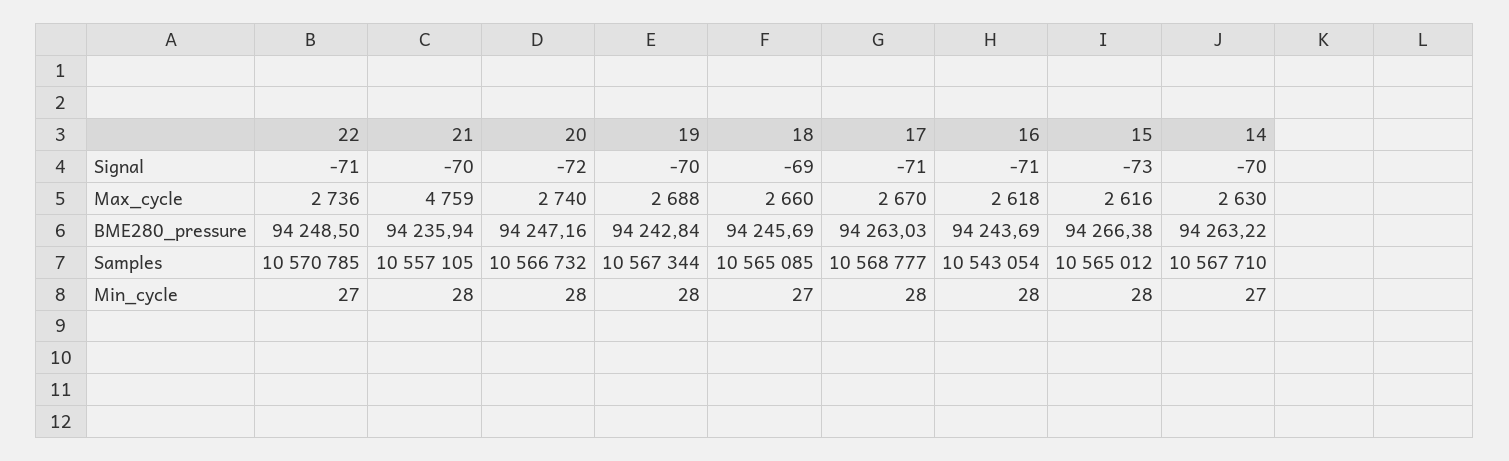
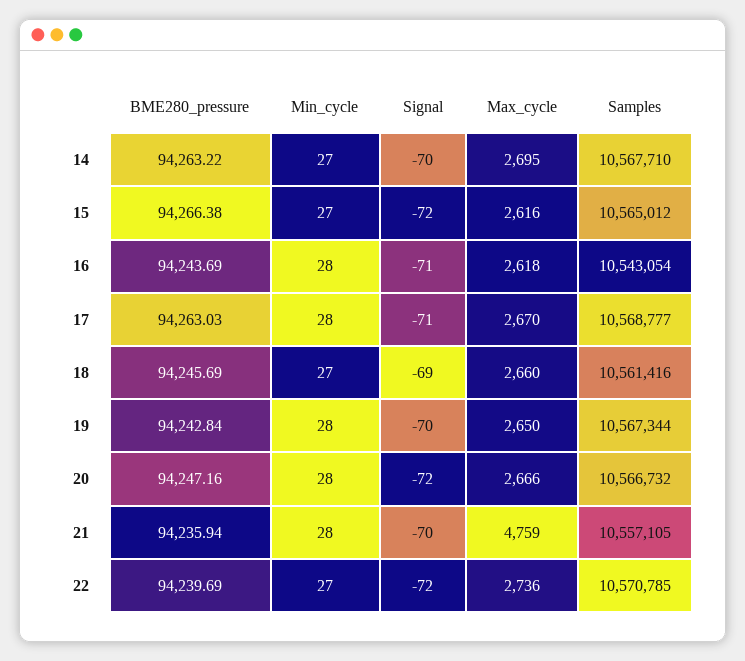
22, Signal: -71 -> -72
15, Signal: -73 -> -72
20, Max_cycle: 2740 -> 2666
19, Max_cycle: 2688 -> 2650
14, Max_cycle: 2630 -> 2695
22, BME280_pressure: 94248.5 -> 94239.69
18, Samples: 10565085 -> 10561416
15, Min_cycle: 28 -> 27

